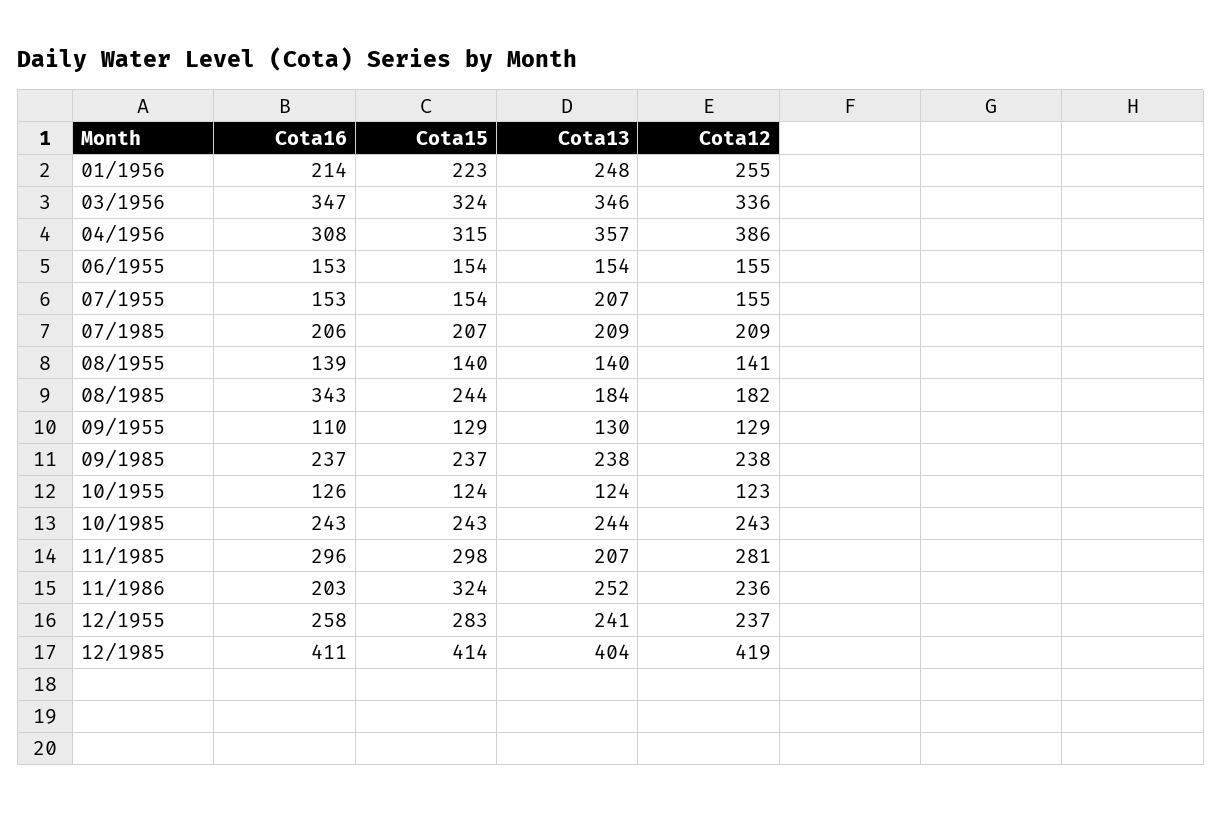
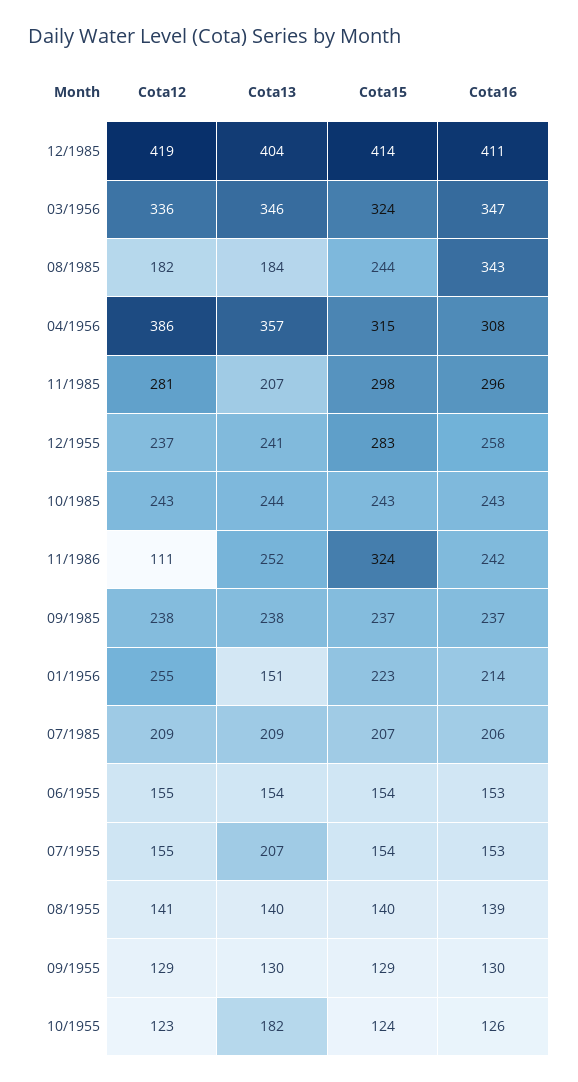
Cota13, 01/1956: 248 -> 151
Cota16, 09/1955: 110 -> 130
Cota13, 10/1955: 124 -> 182
Cota16, 11/1986: 203 -> 242
Cota12, 11/1986: 236 -> 111

